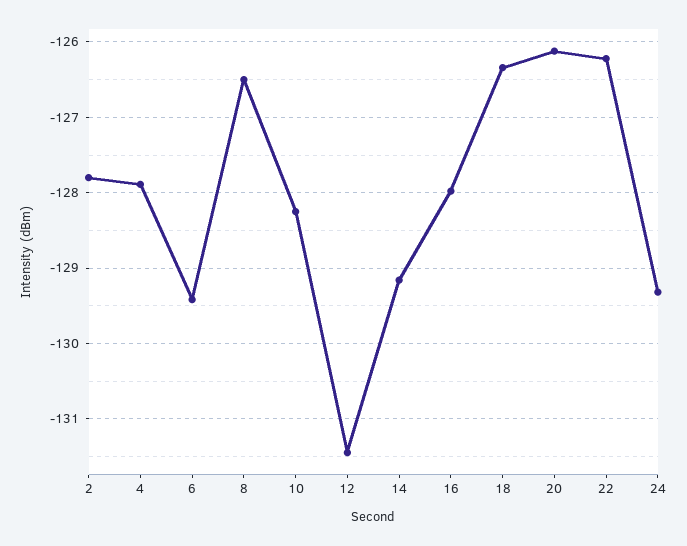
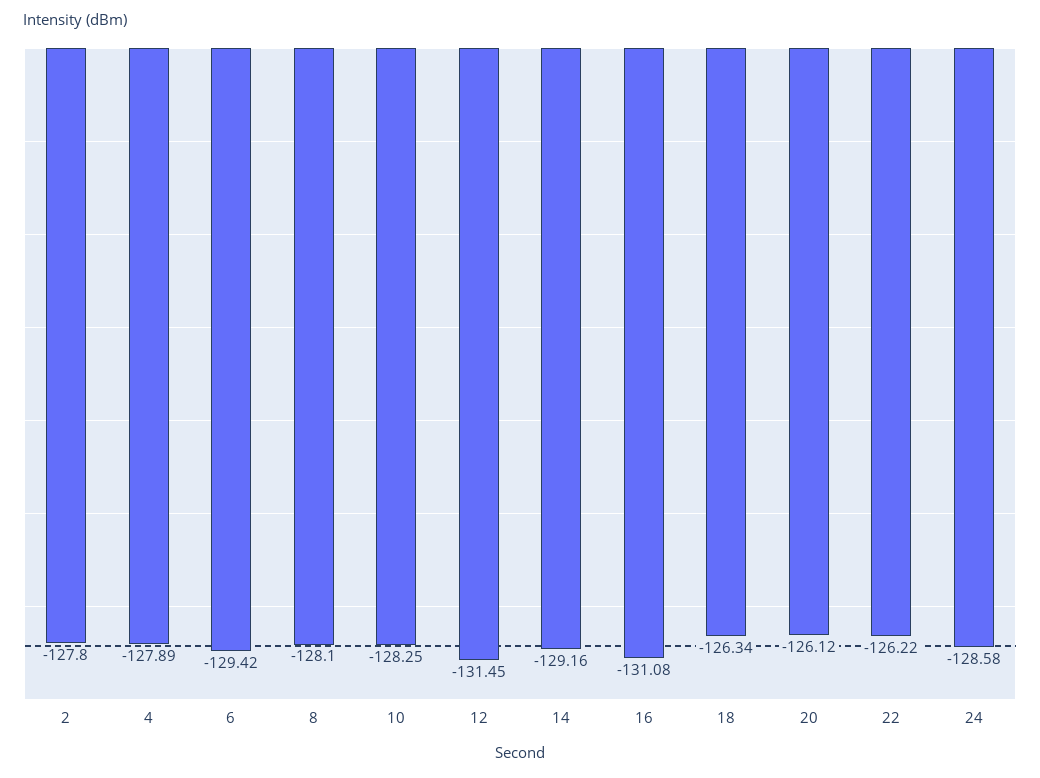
8: -126.5 -> -128.1
16: -128 -> -131.08
24: -129.3 -> -128.58

